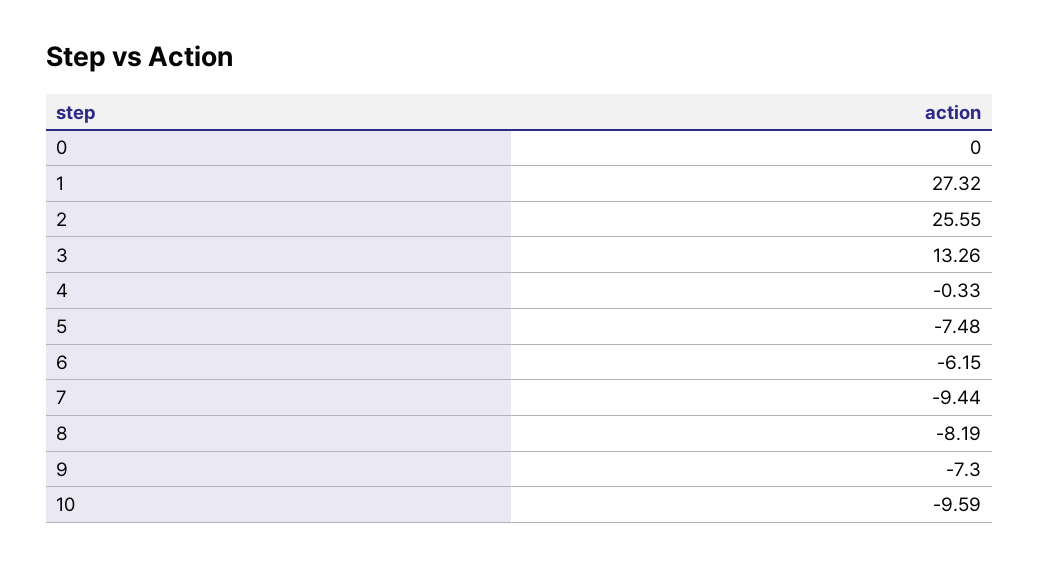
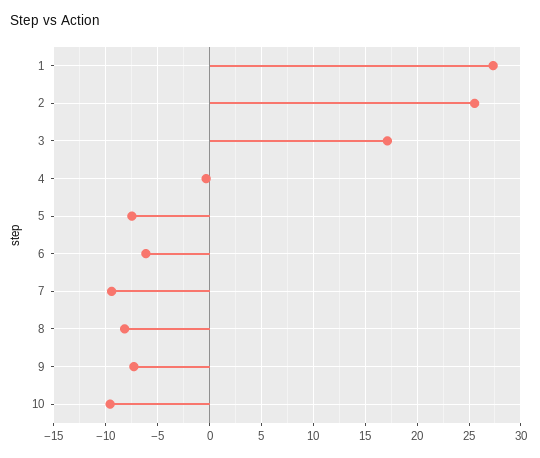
0: 0 -> none
3: 13.26 -> 17

